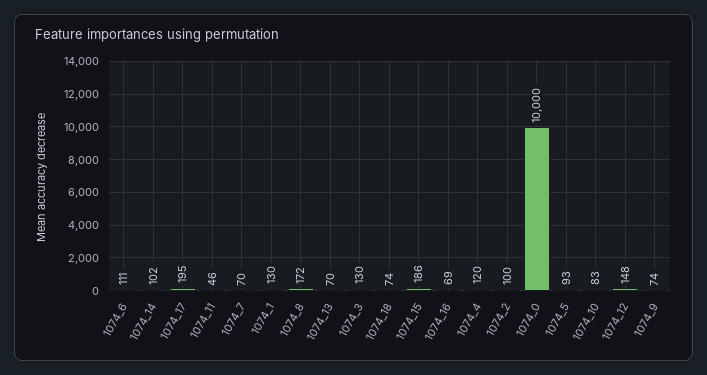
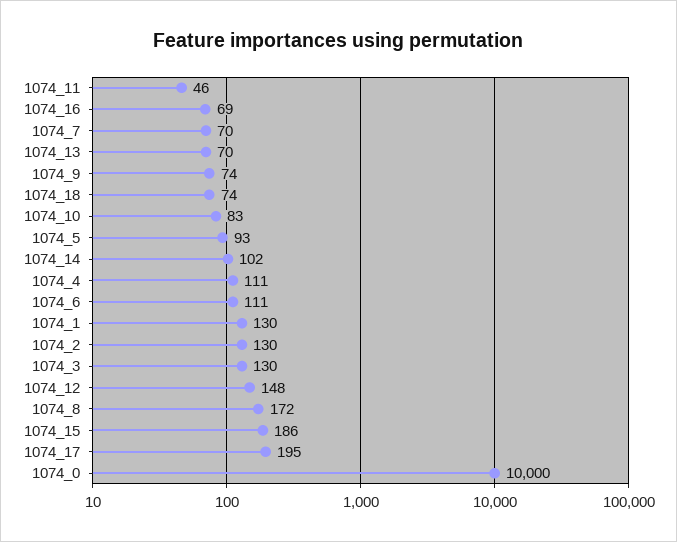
1074_4: 120 -> 111
1074_2: 100 -> 130

